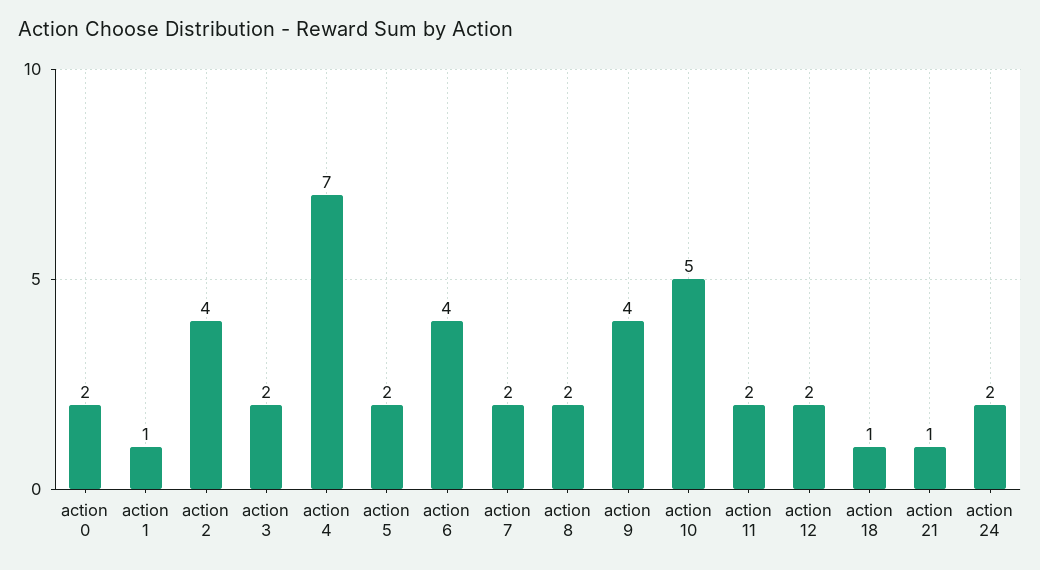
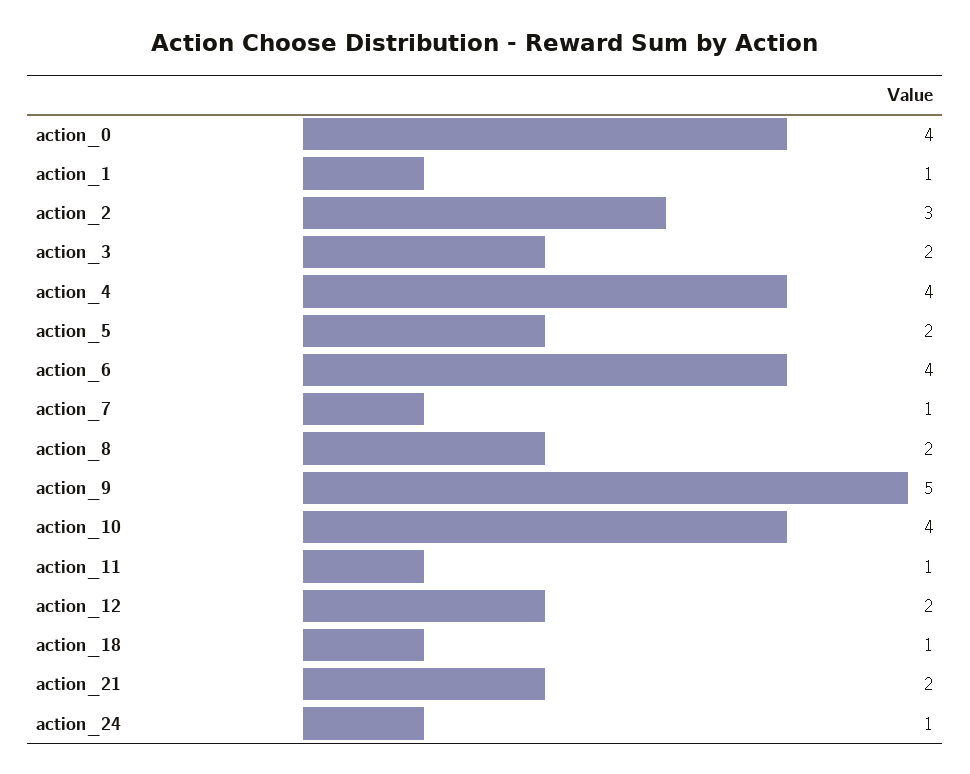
action 0: 2 -> 4
action 2: 4 -> 3
action 4: 7 -> 4
action 7: 2 -> 1
action 9: 4 -> 5
action 10: 5 -> 4
action 11: 2 -> 1
action 21: 1 -> 2
action 24: 2 -> 1

